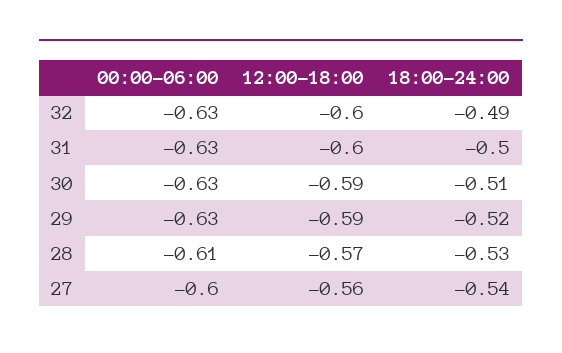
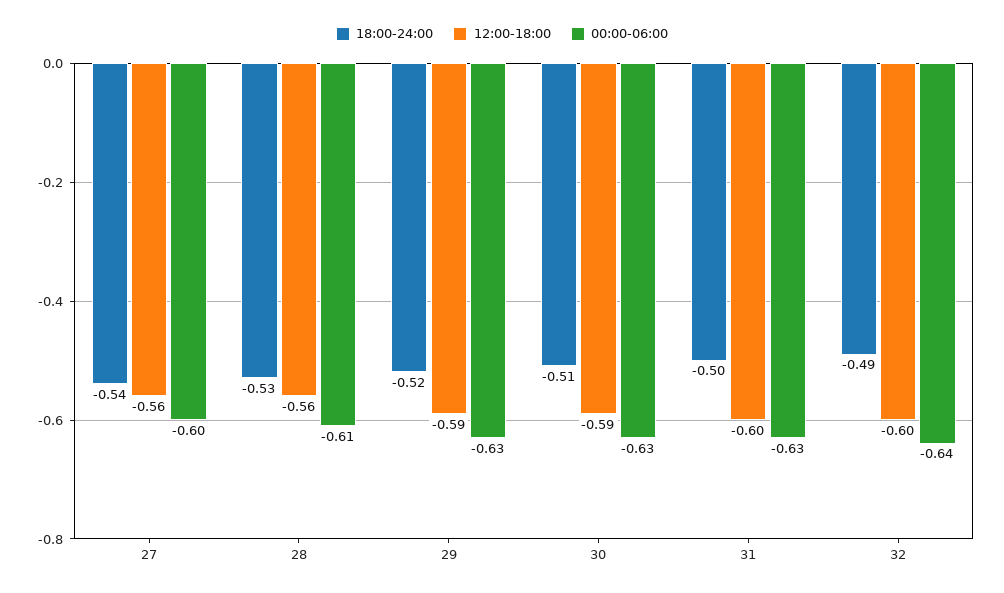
00:00-06:00, 32: -0.63 -> -0.64
12:00-18:00, 28: -0.57 -> -0.56

